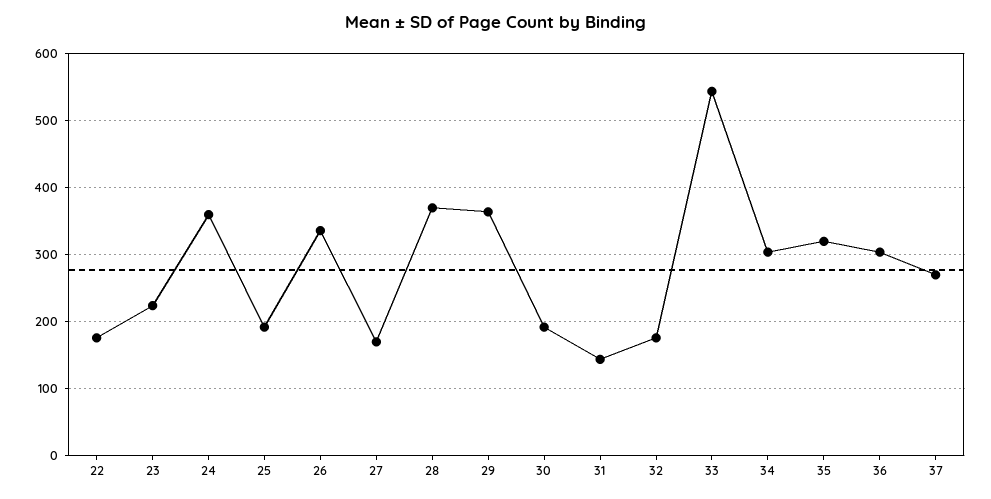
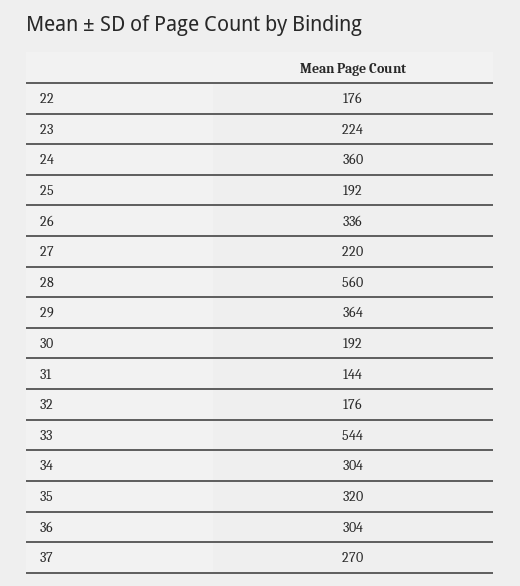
27: 170 -> 220
28: 370 -> 560

